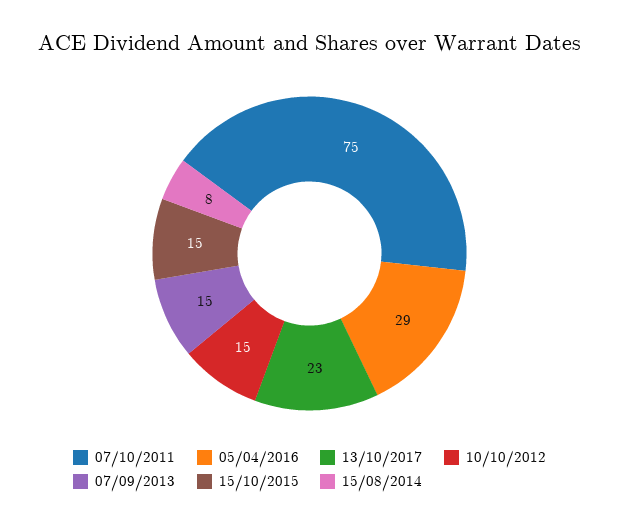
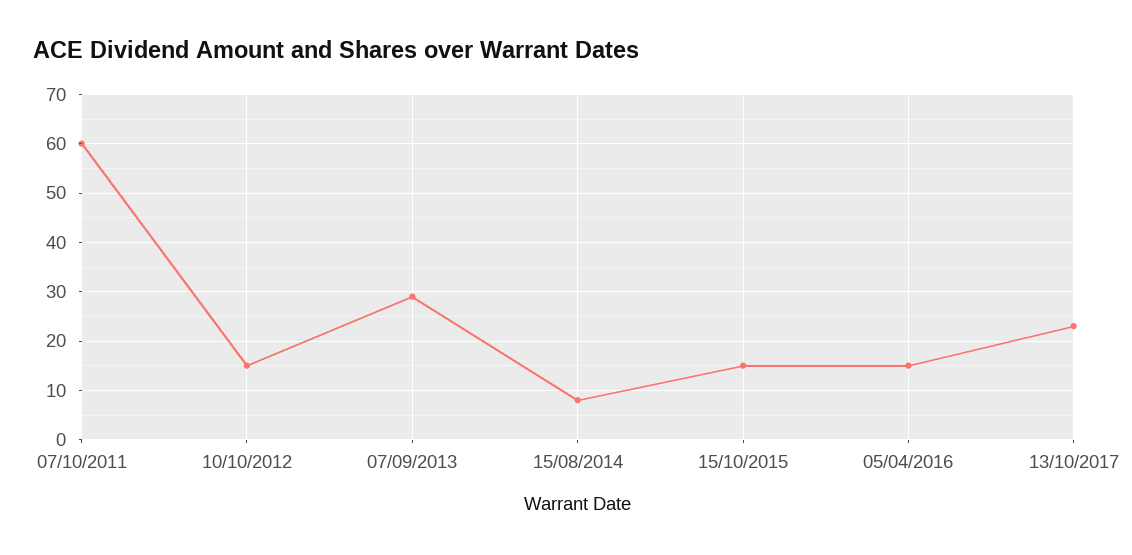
07/10/2011: 75 -> 60
05/04/2016: 29 -> 15
07/09/2013: 15 -> 30

